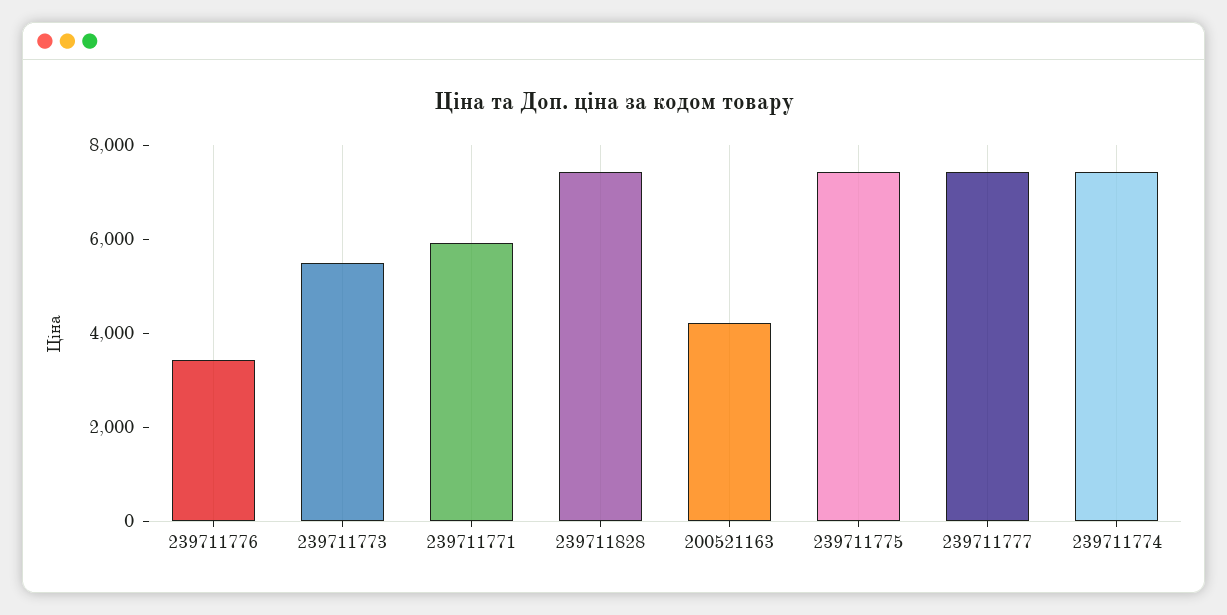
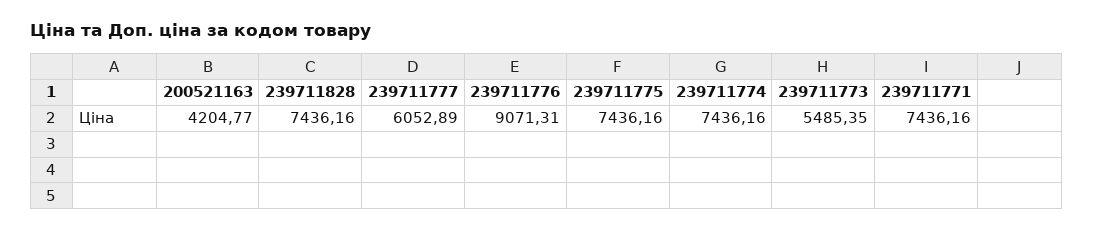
239711776: 3500 -> 9071.31
239711771: 6000 -> 7436.16
239711777: 7500 -> 6052.89

